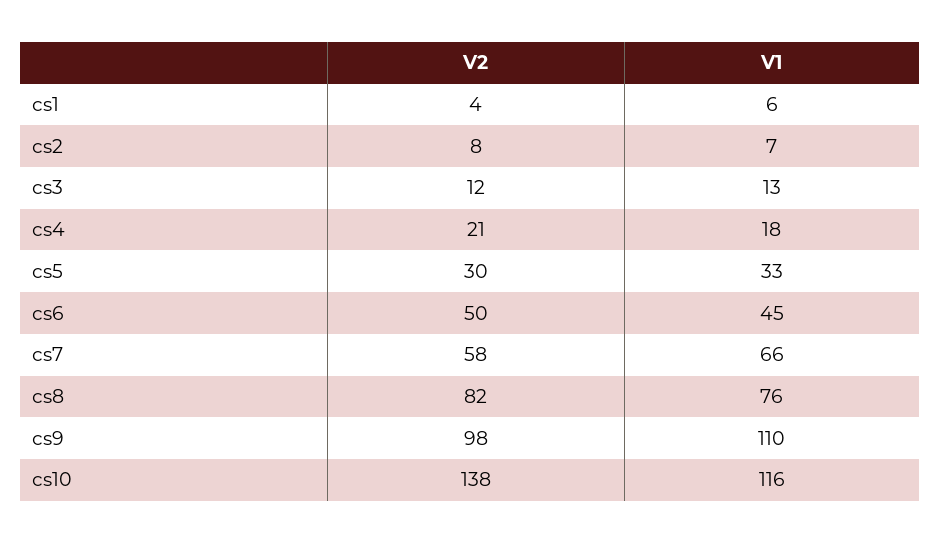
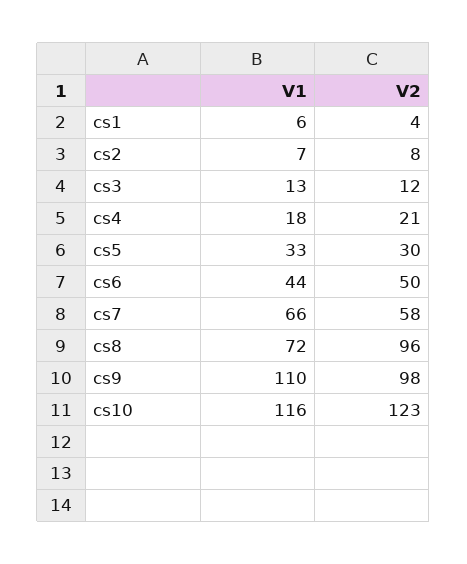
V1, cs6: 45 -> 44
V2, cs8: 82 -> 96
V1, cs8: 76 -> 72
V2, cs10: 138 -> 123

